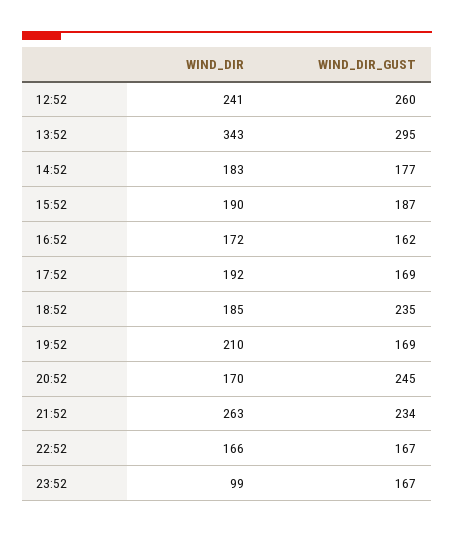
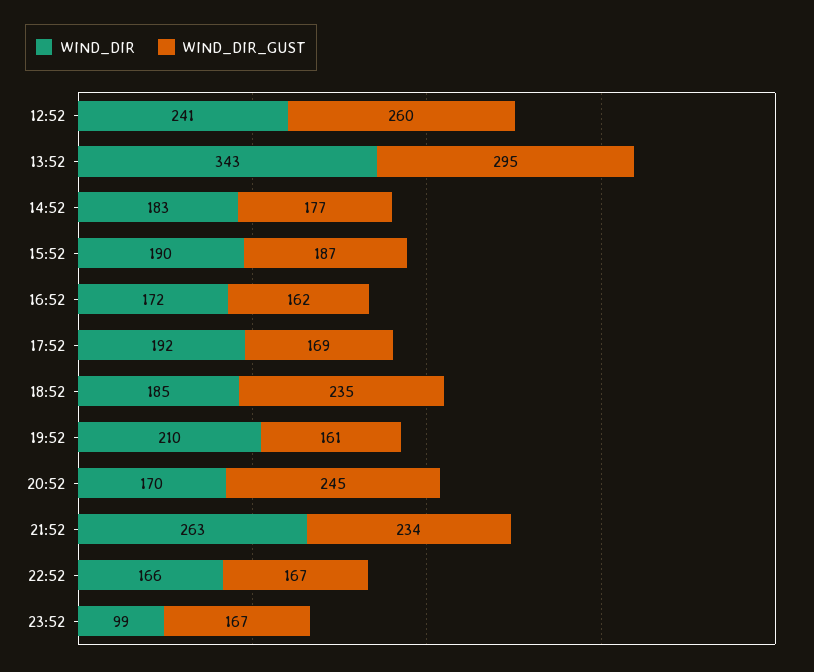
WIND_DIR_GUST, 19:52: 169 -> 161

